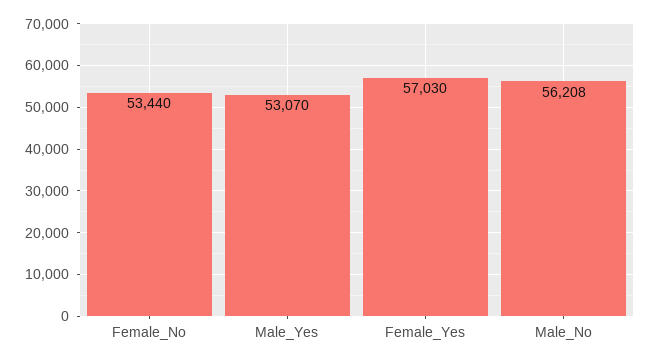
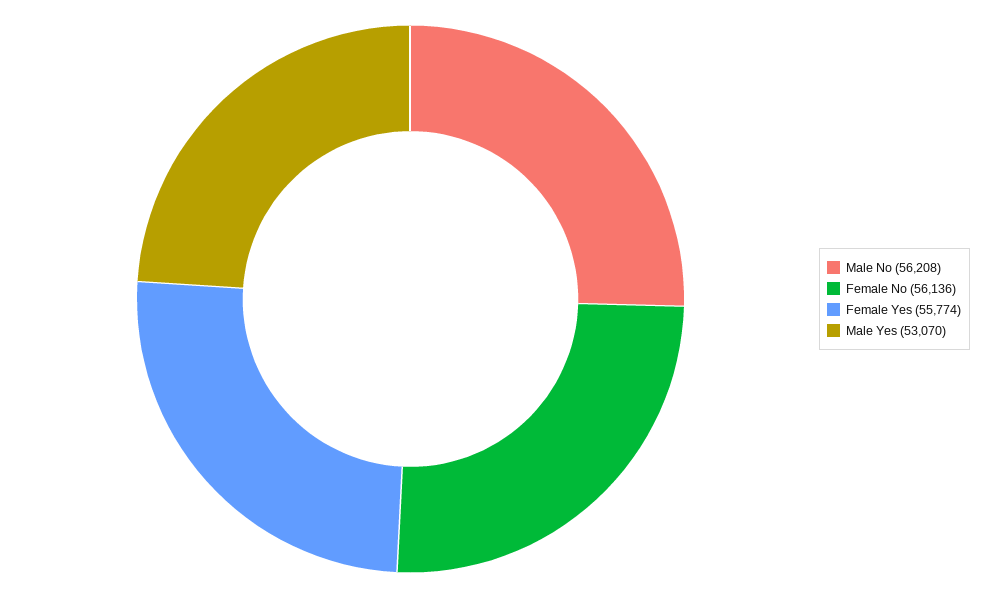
Female_No: 53440 -> 56136
Female_Yes: 57030 -> 55774

